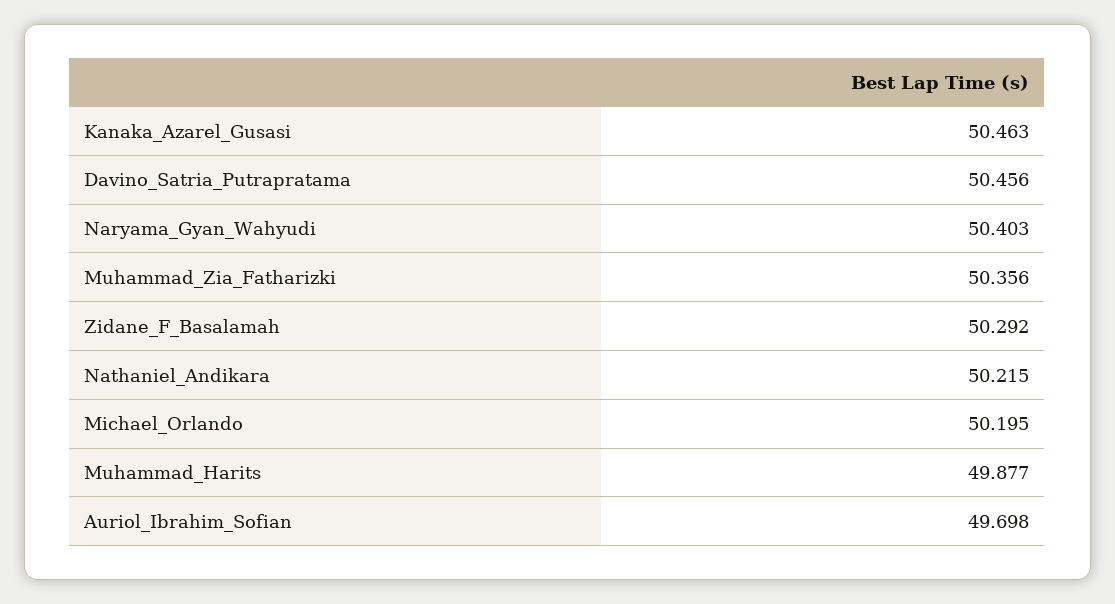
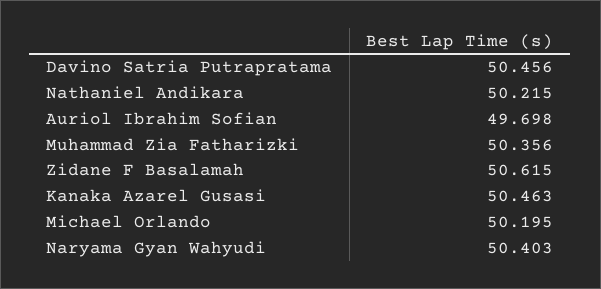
Zidane_F_Basalamah: 50.292 -> 50.615
Muhammad_Harits: 49.877 -> none

